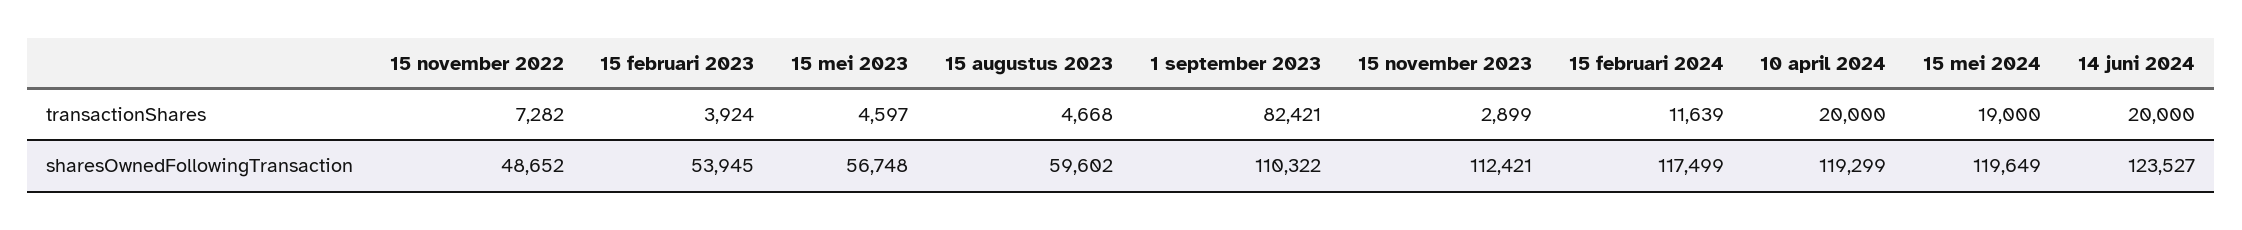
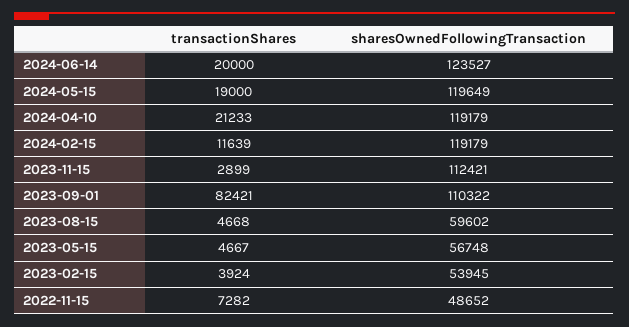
15 mei 2023, transactionShares: 4597 -> 4667
10 april 2024, transactionShares: 20000 -> 21233
15 februari 2024, sharesOwnedFollowingTransaction: 117499 -> 119179
10 april 2024, sharesOwnedFollowingTransaction: 119299 -> 119179

